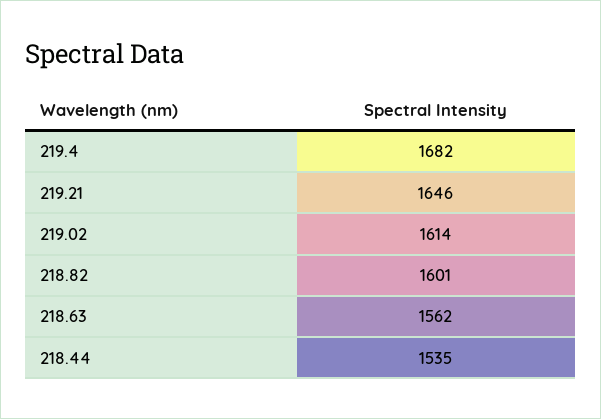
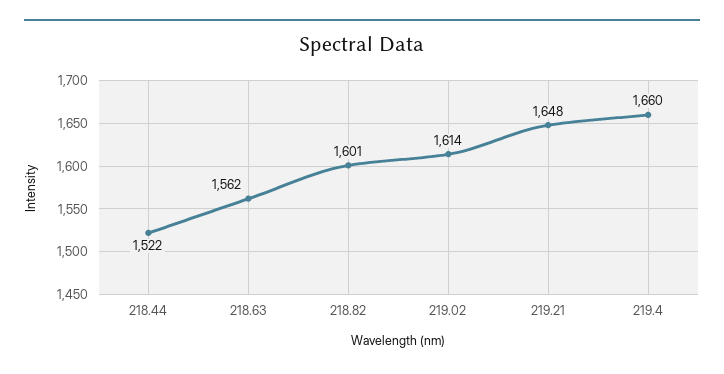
219.4: 1682 -> 1660
219.21: 1646 -> 1648
218.44: 1535 -> 1522

